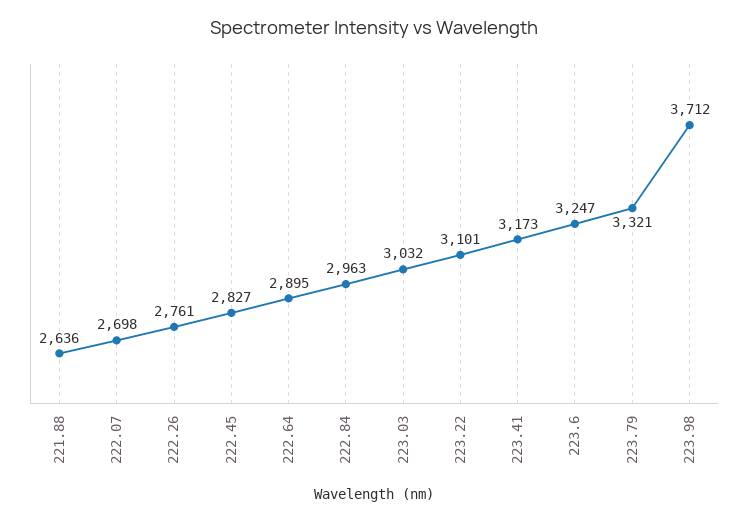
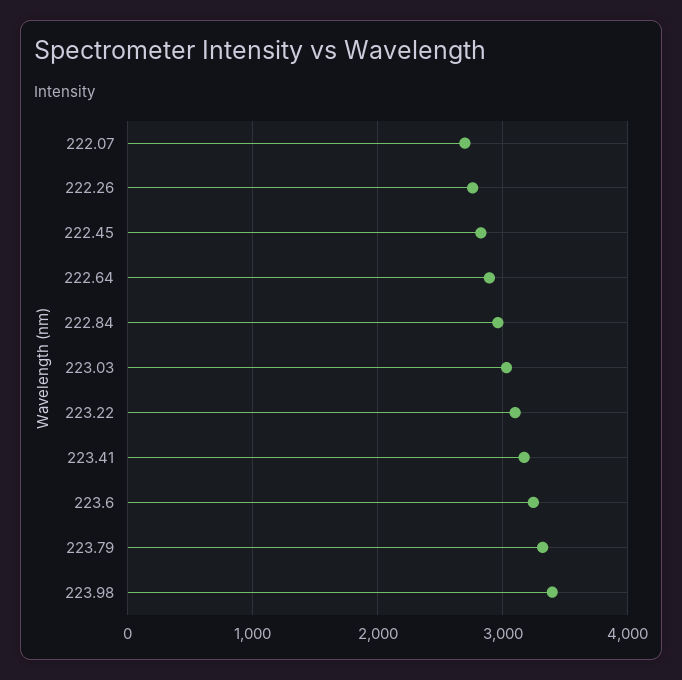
221.88: 2636 -> none
223.98: 3712 -> 3400

